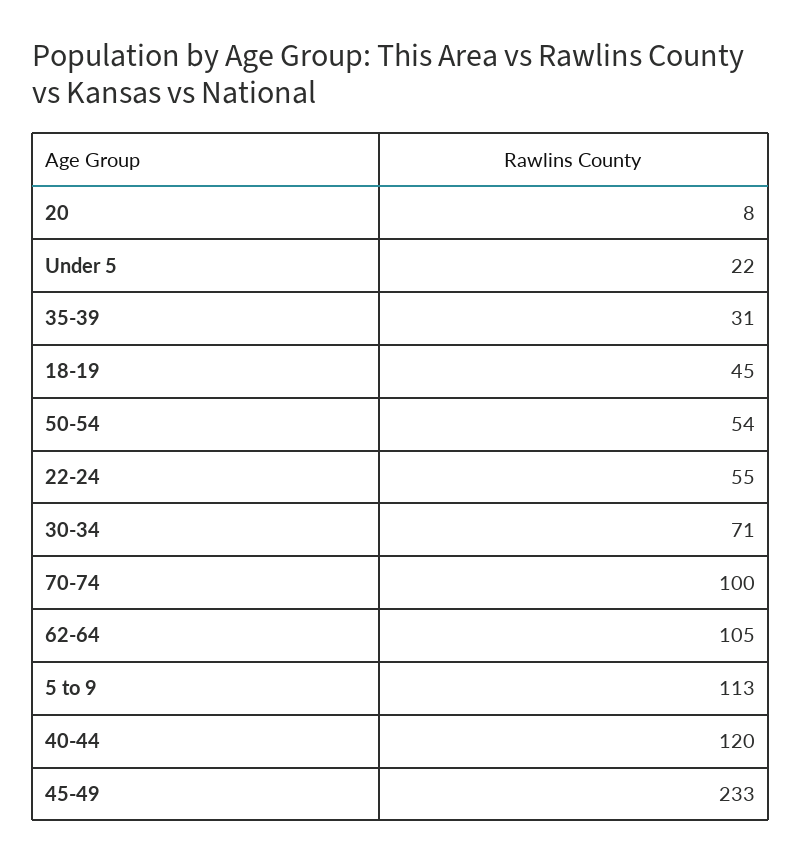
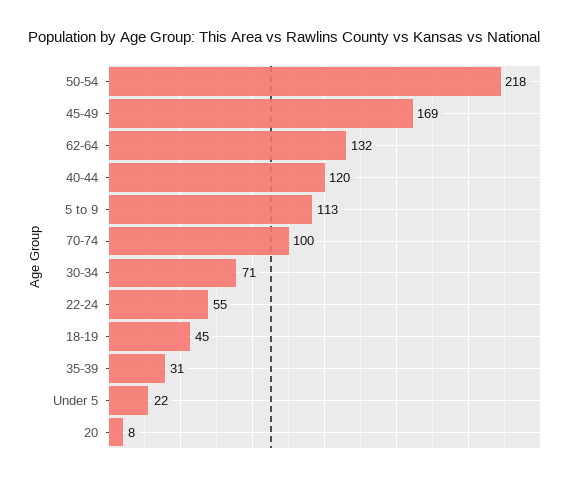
50-54: 54 -> 218
62-64: 105 -> 132
45-49: 233 -> 169

